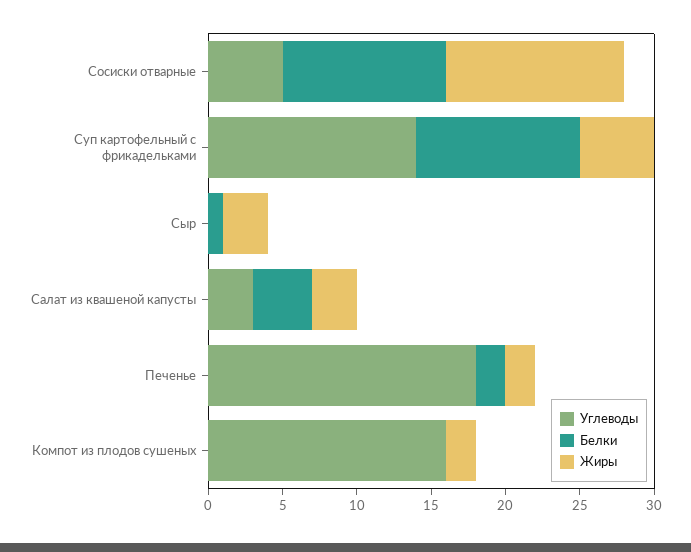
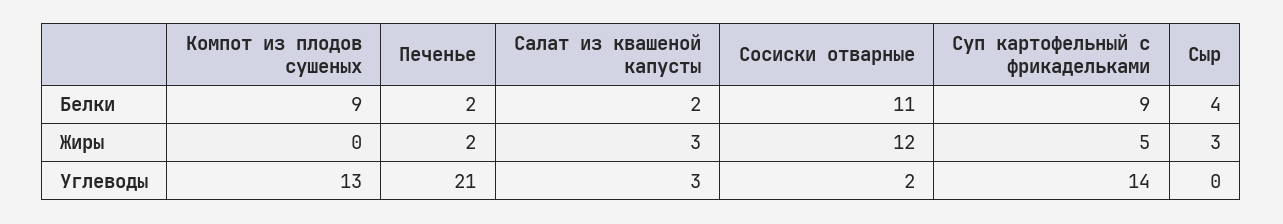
Углеводы, Сосиски отварные: 5 -> 2
Белки, Суп картофельный с фрикадельками: 11 -> 9
Белки, Сыр: 1 -> 4
Белки, Салат из квашеной капусты: 4 -> 2
Углеводы, Печенье: 18 -> 21
Углеводы, Компот из плодов сушеных: 16 -> 13
Белки, Компот из плодов сушеных: 0 -> 9
Жиры, Компот из плодов сушеных: 2 -> 0

